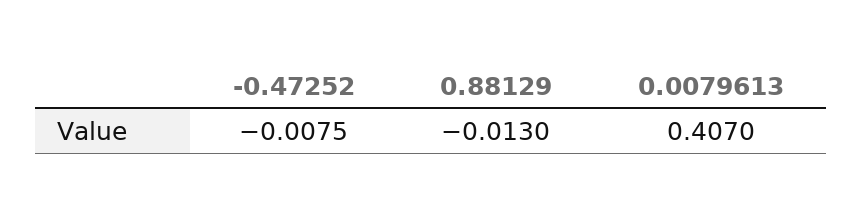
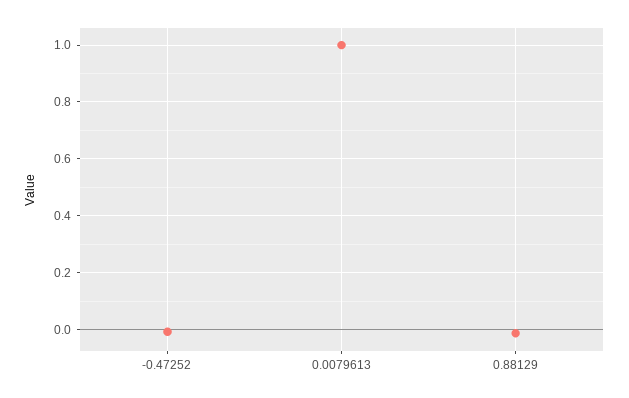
0.0079613: 0.407 -> 1

